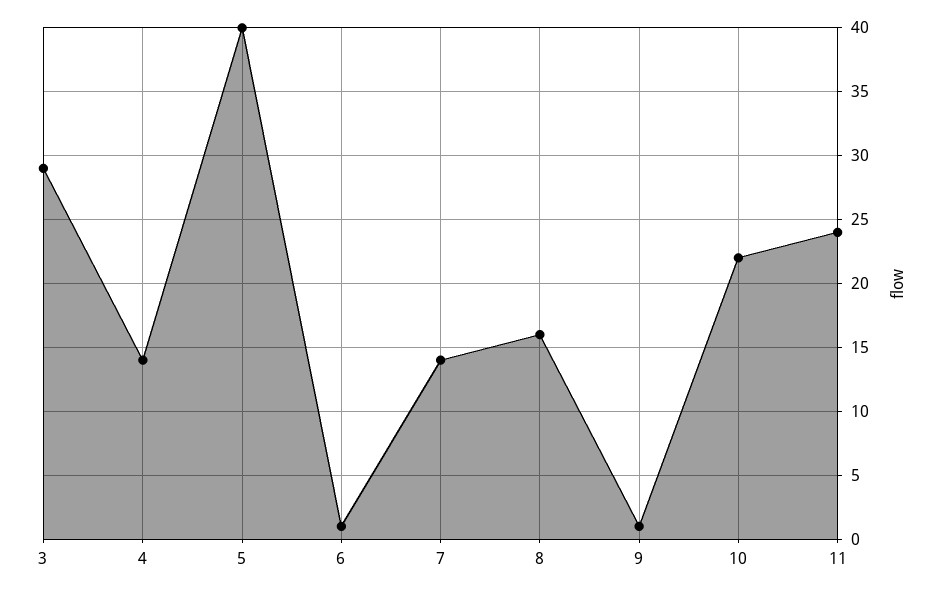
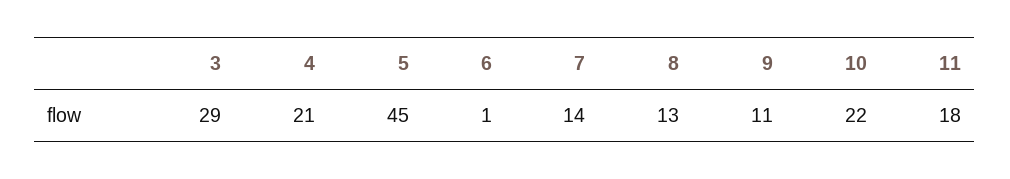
4: 14 -> 21
5: 40 -> 45
8: 16 -> 13
9: 1 -> 11
11: 24 -> 18

